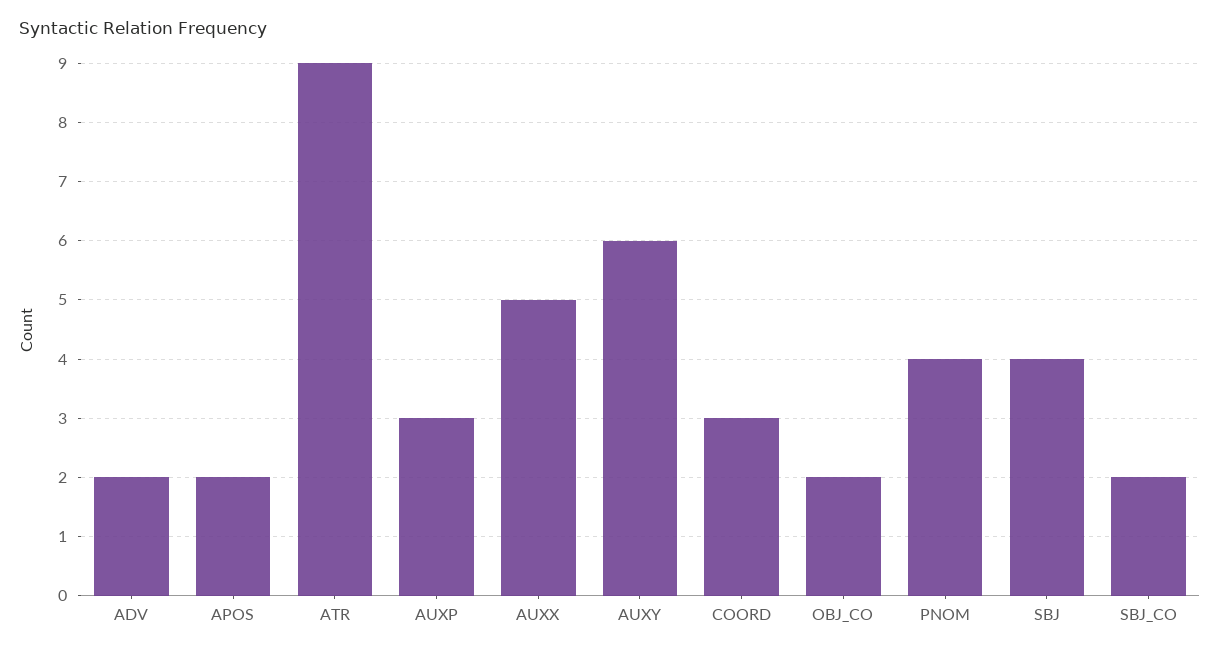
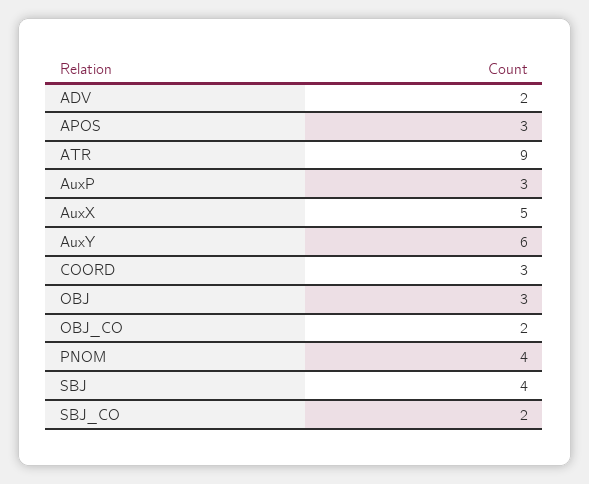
APOS: 2 -> 3
OBJ: none -> 3

